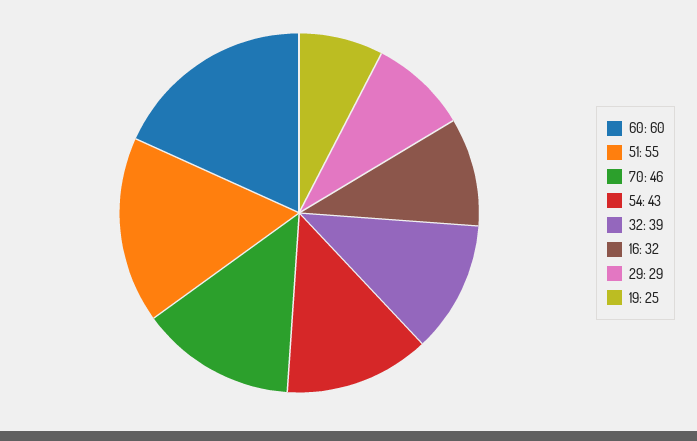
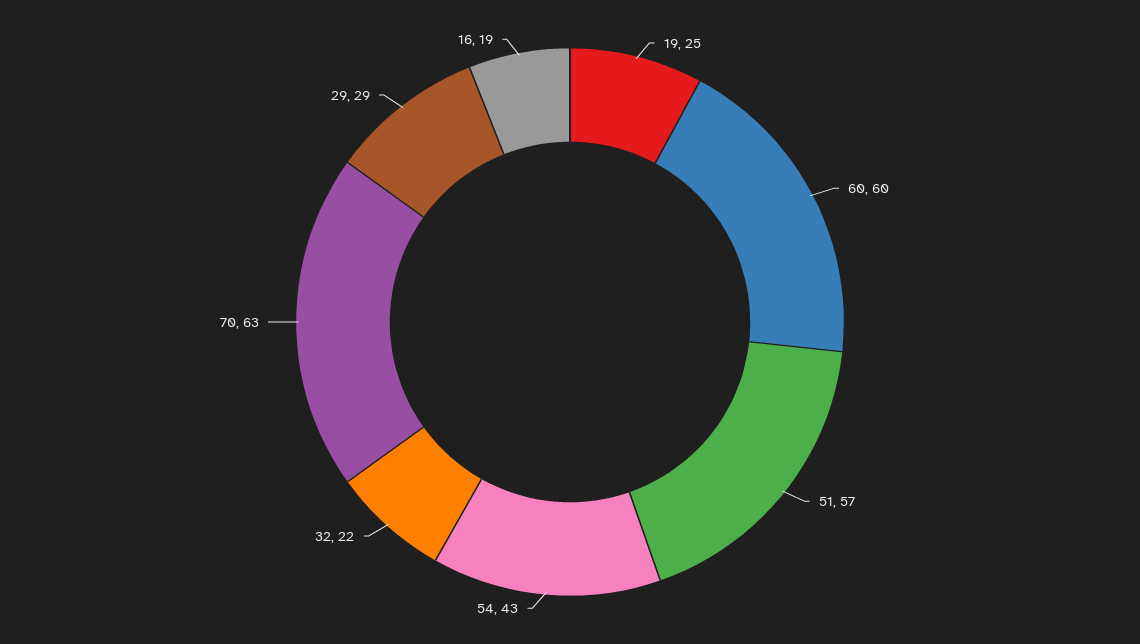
51: 55 -> 57
70: 46 -> 63
32: 39 -> 22
16: 32 -> 19

